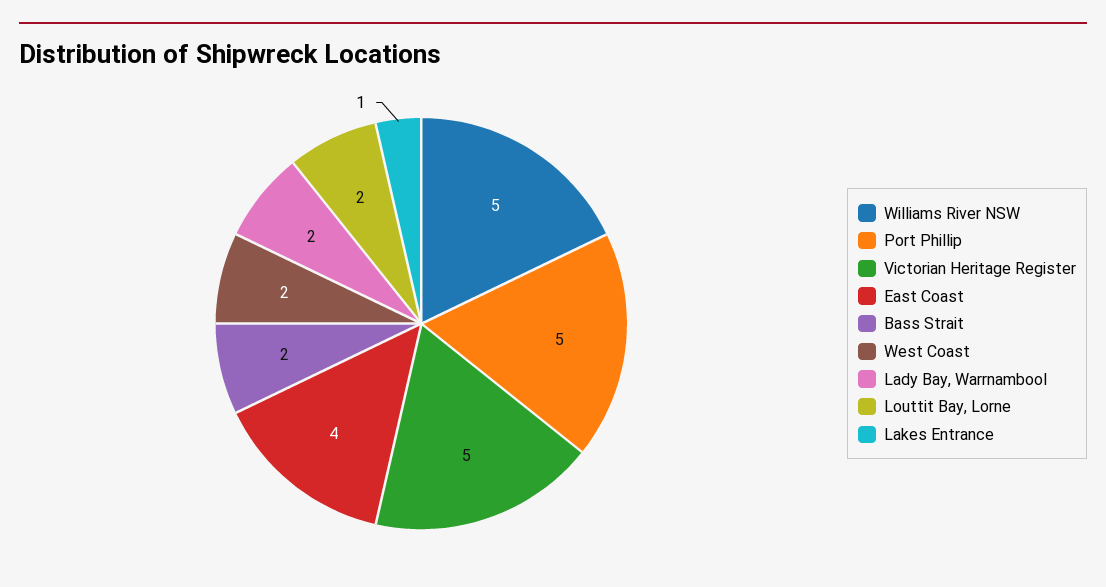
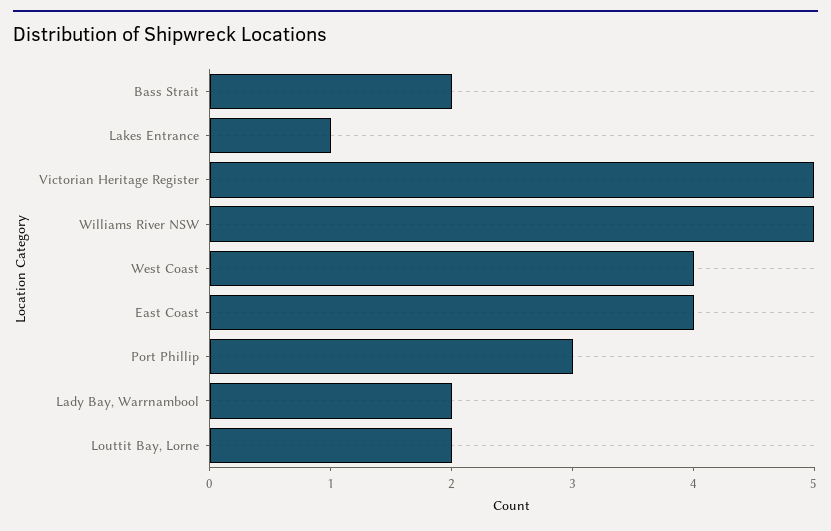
Port Phillip: 5 -> 3
West Coast: 2 -> 4

